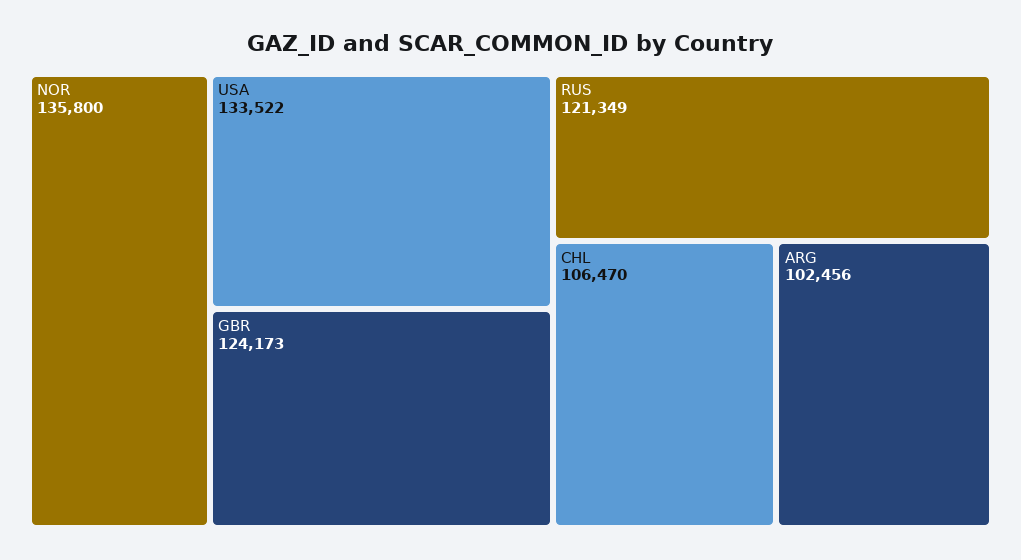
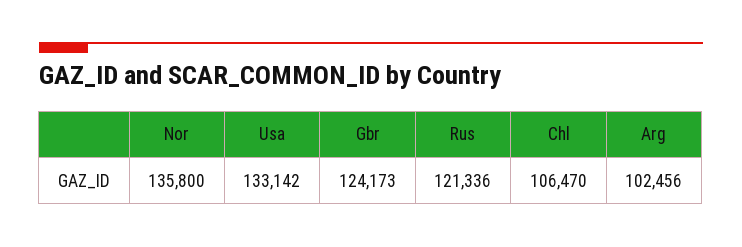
USA: 133522 -> 133142
RUS: 121349 -> 121336

